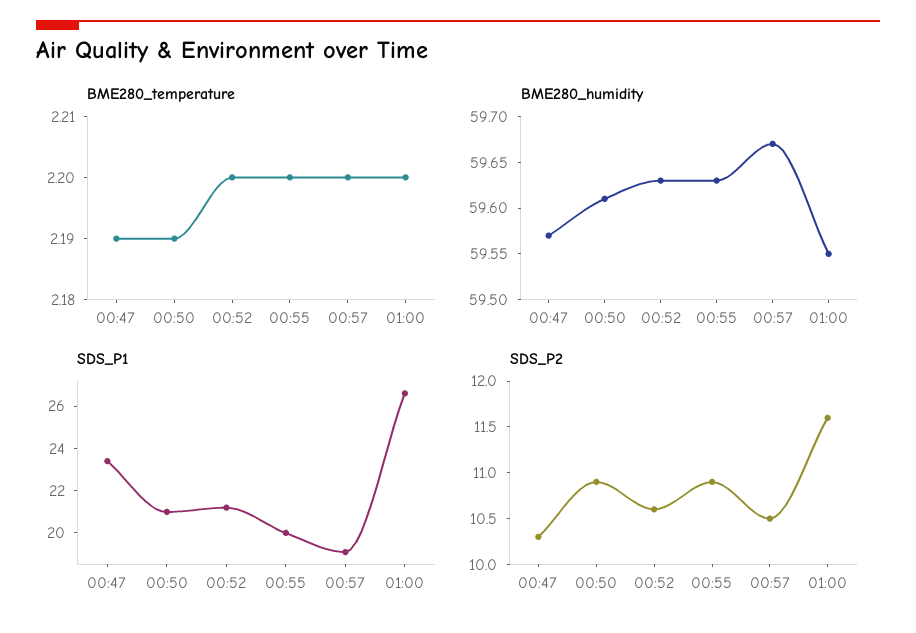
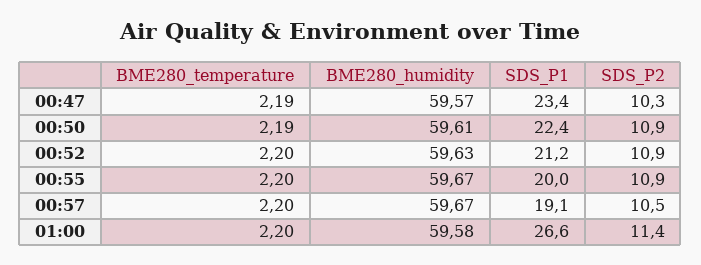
BME280_humidity, 00:55: 59.63 -> 59.67
BME280_humidity, 01:00: 59.55 -> 59.58
SDS_P1, 00:50: 21 -> 22.4
SDS_P2, 00:52: 10.6 -> 10.9
SDS_P2, 01:00: 11.6 -> 11.4

